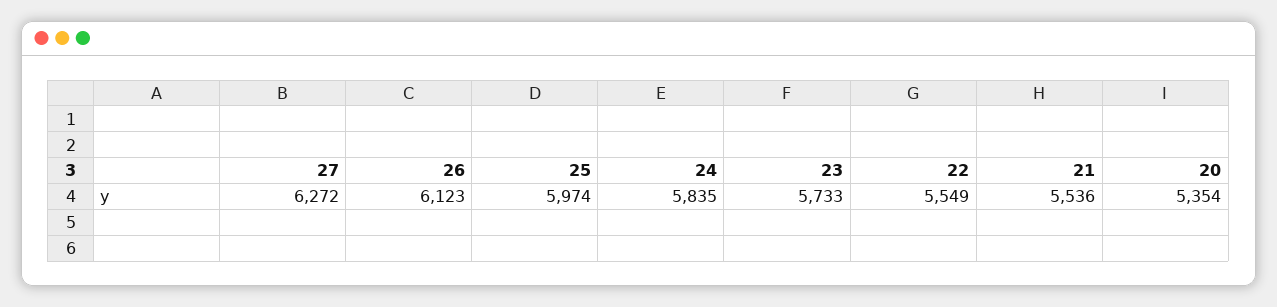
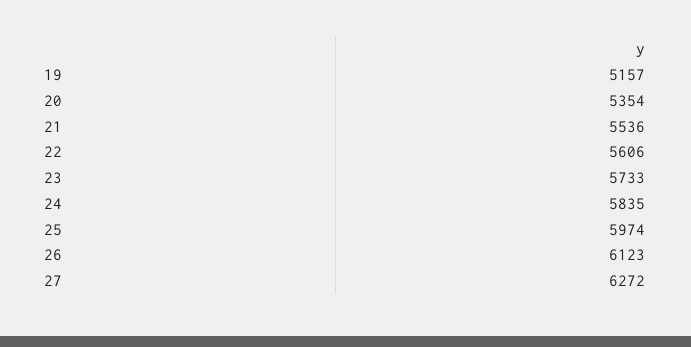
22: 5549 -> 5606
19: none -> 5157

